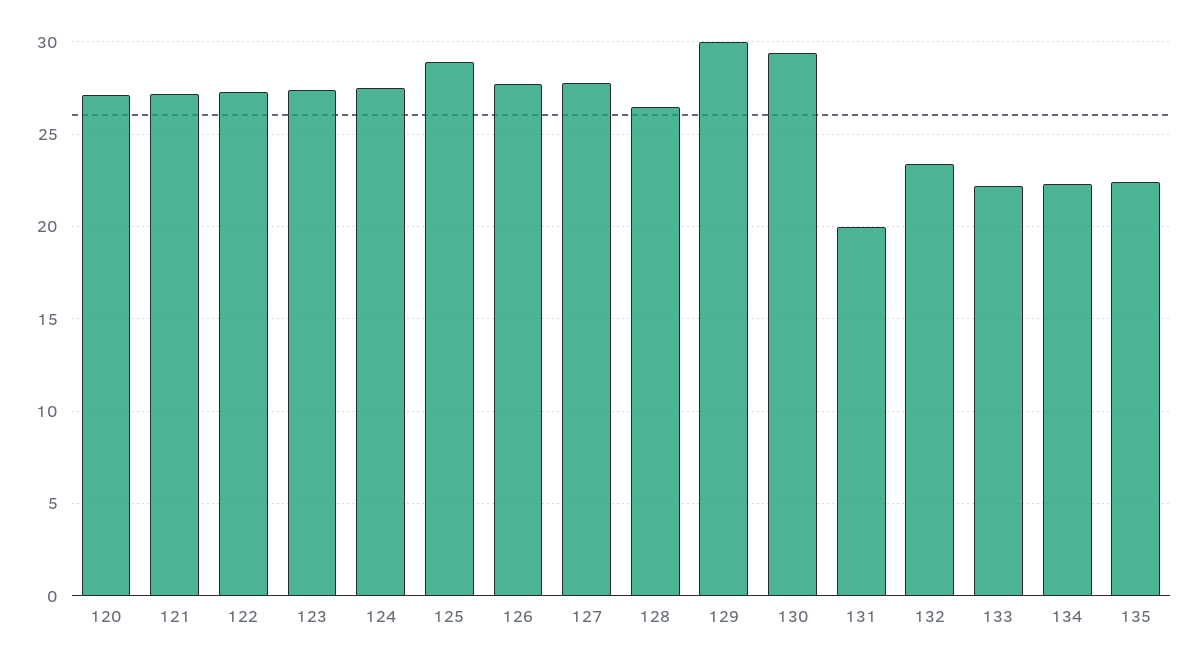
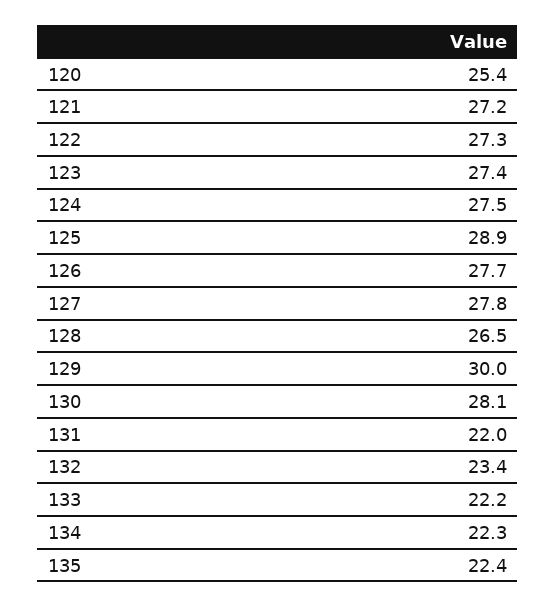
120: 27 -> 25.4
130: 29.5 -> 28.1
131: 20 -> 22

